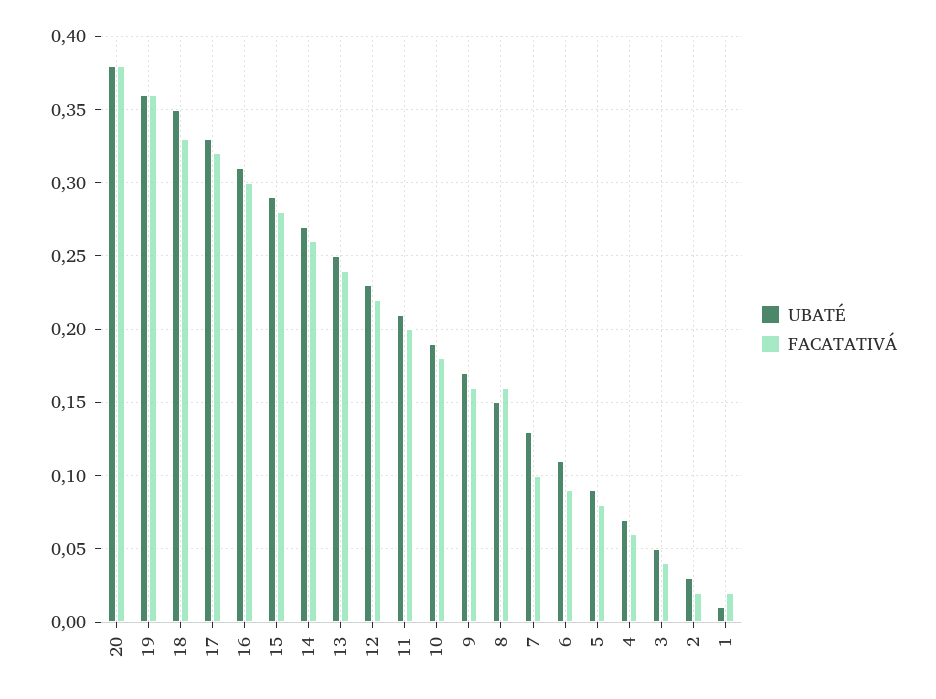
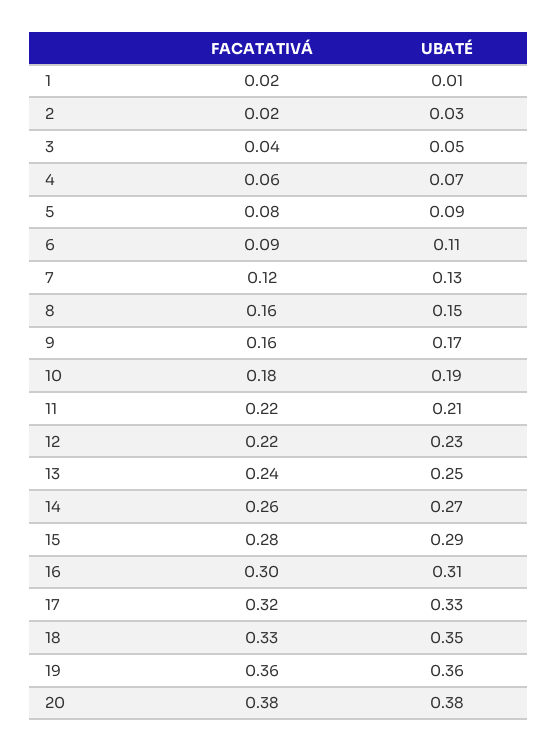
FACATATIVÁ, 11: 0.2 -> 0.22
FACATATIVÁ, 7: 0.1 -> 0.12

